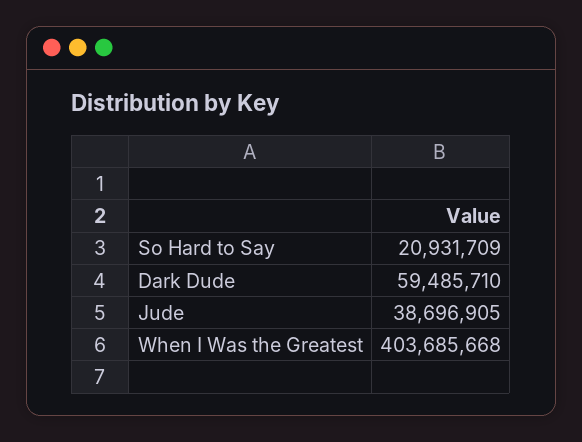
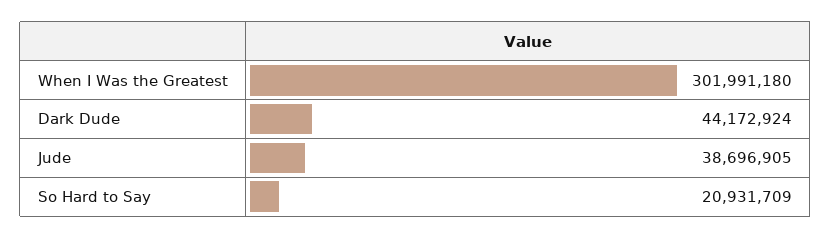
Dark Dude: 59485710 -> 44172924
When I Was the Greatest: 403685668 -> 301991180

